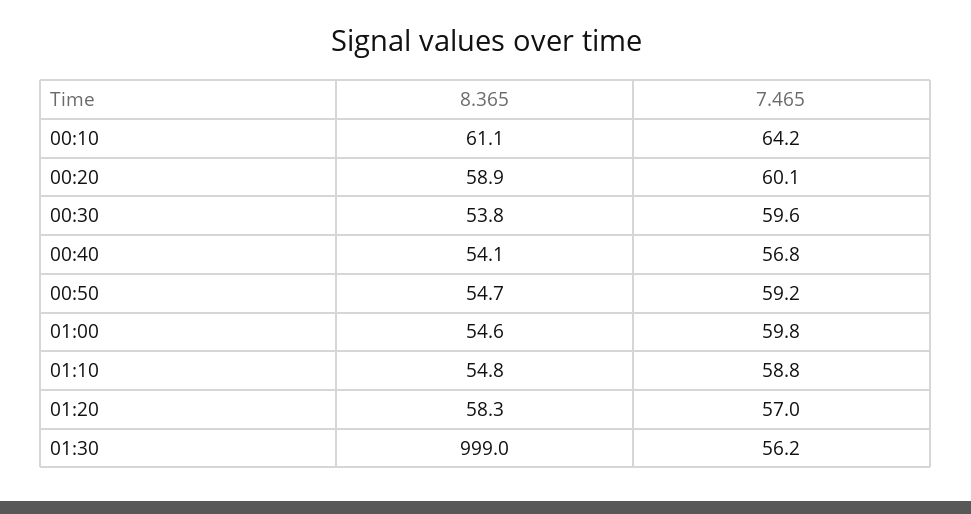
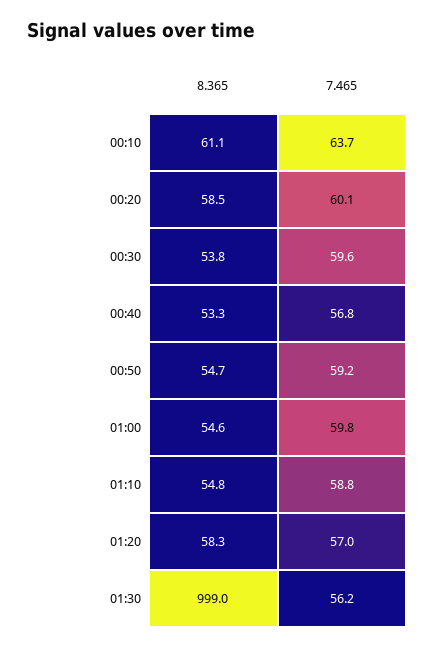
7.465, 00:10: 64.2 -> 63.7
8.365, 00:20: 58.9 -> 58.5
8.365, 00:40: 54.1 -> 53.3

